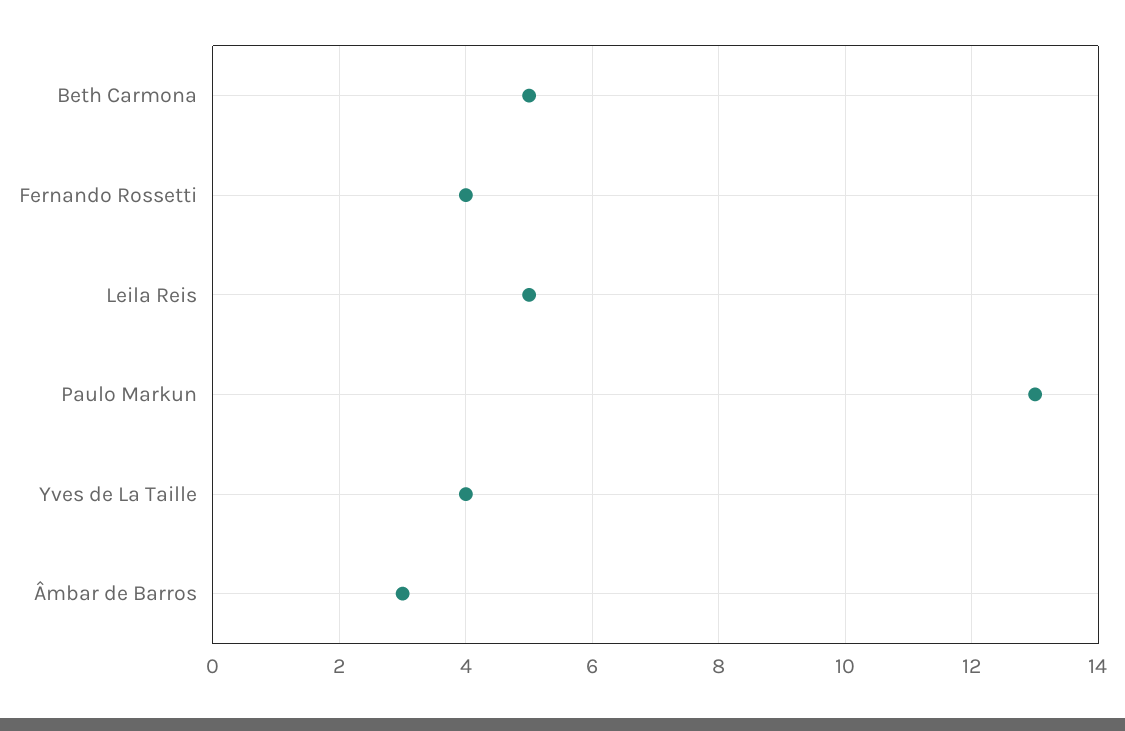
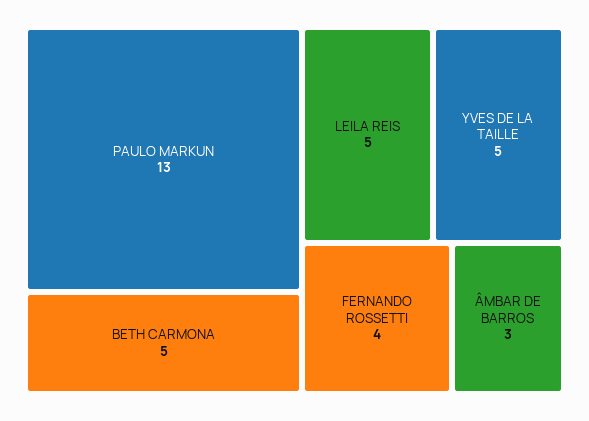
Yves de La Taille: 4 -> 5

